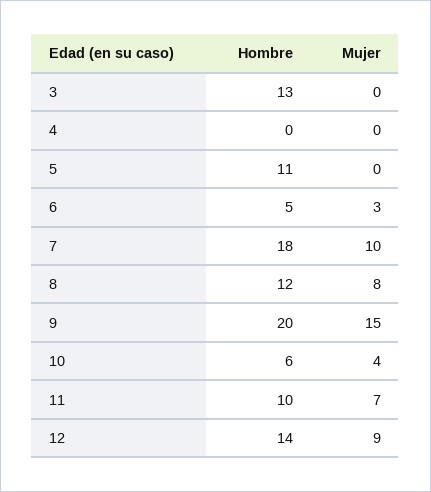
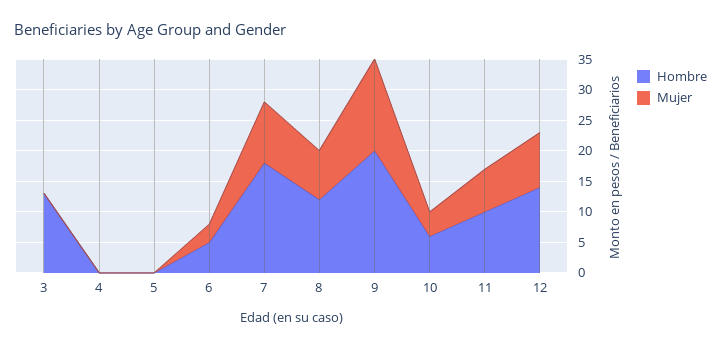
Hombre, 5: 11 -> 0

